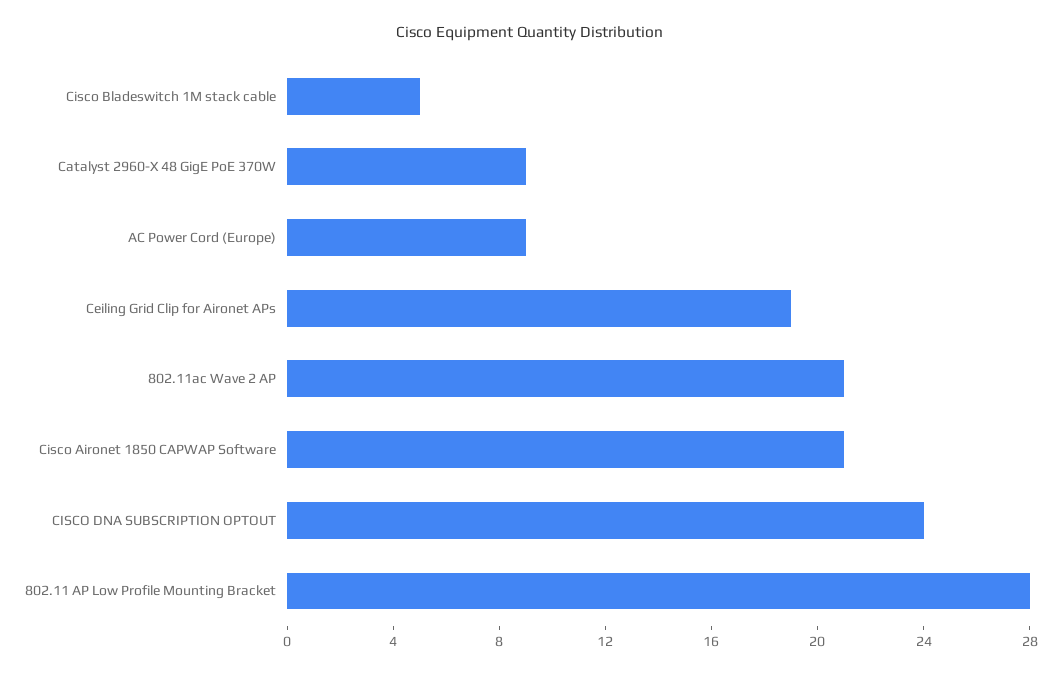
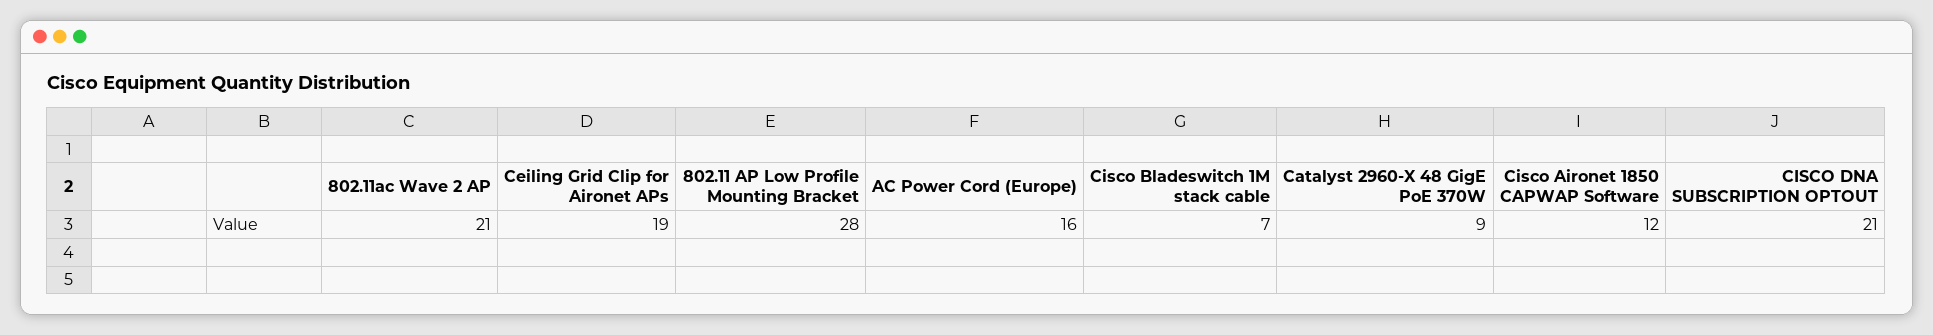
Cisco Bladeswitch 1M stack cable: 5 -> 7
AC Power Cord (Europe): 9 -> 16
Cisco Aironet 1850 CAPWAP Software: 21 -> 12
CISCO DNA SUBSCRIPTION OPTOUT: 24 -> 21

